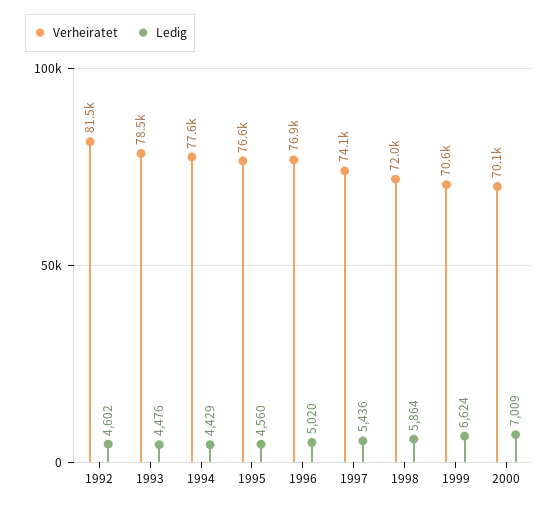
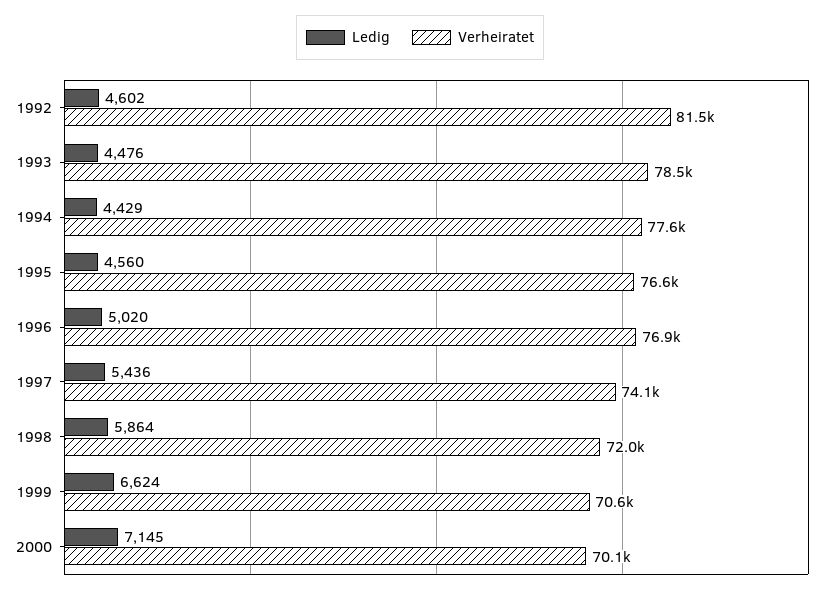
Ledig, 2000: 7009 -> 7145

